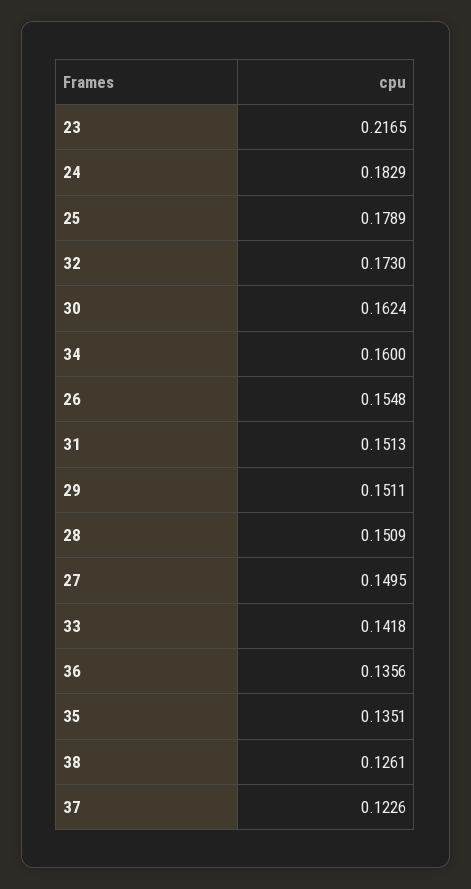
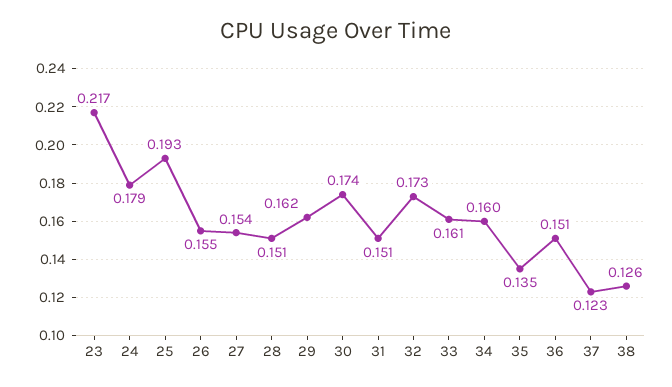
24: 0.1829 -> 0.179
25: 0.1789 -> 0.193
30: 0.1624 -> 0.174
29: 0.1511 -> 0.162
27: 0.1495 -> 0.154
33: 0.1418 -> 0.161
36: 0.1356 -> 0.151

